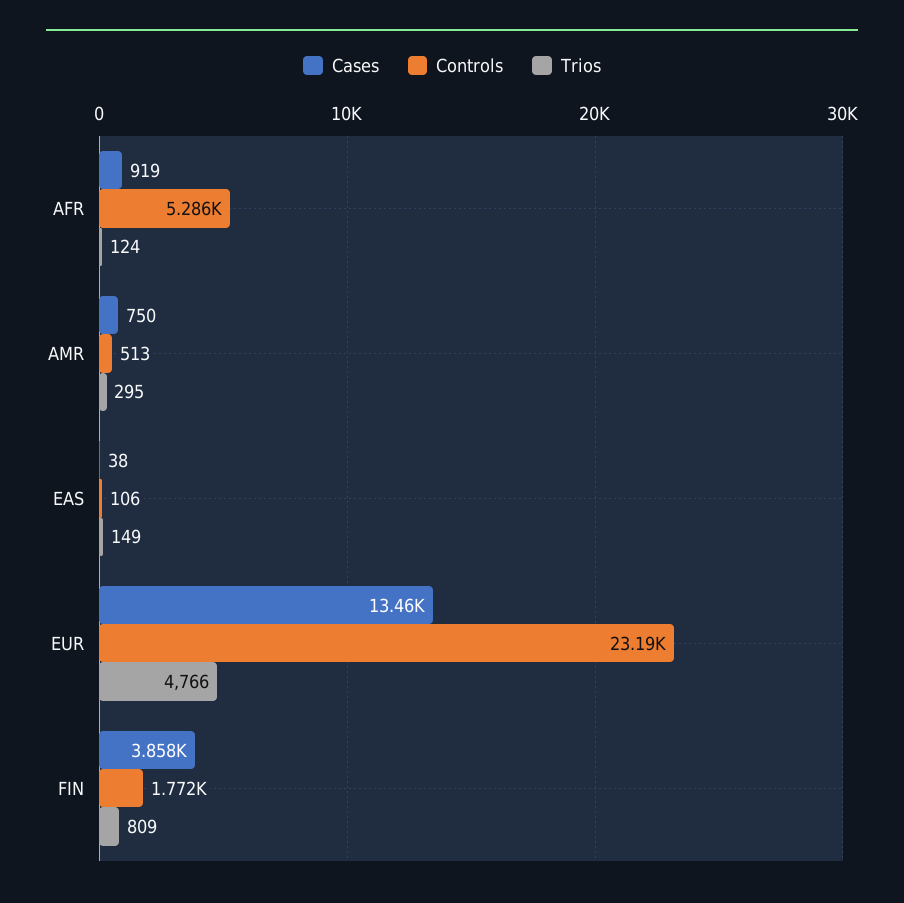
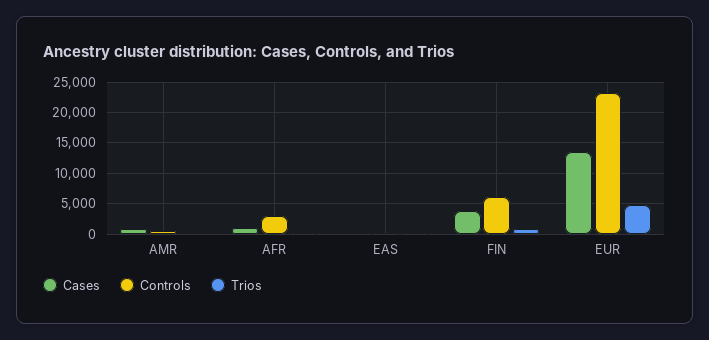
Controls, AFR: 5286 -> 3000
Controls, FIN: 1772 -> 6000

